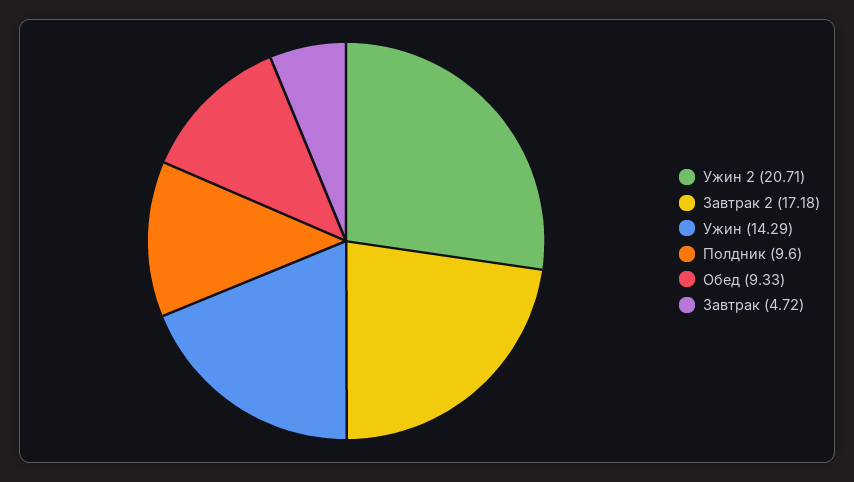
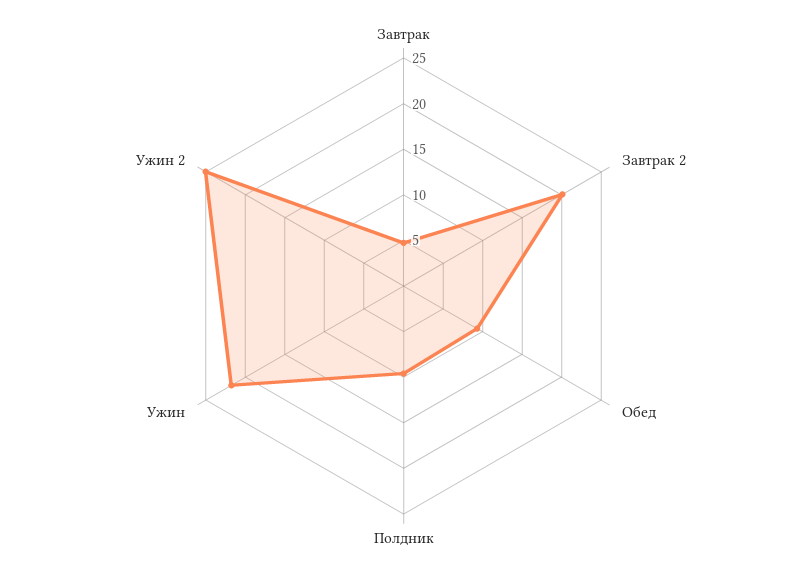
Ужин 2: 20.71 -> 25
Завтрак 2: 17.18 -> 20
Ужин: 14.29 -> 22

